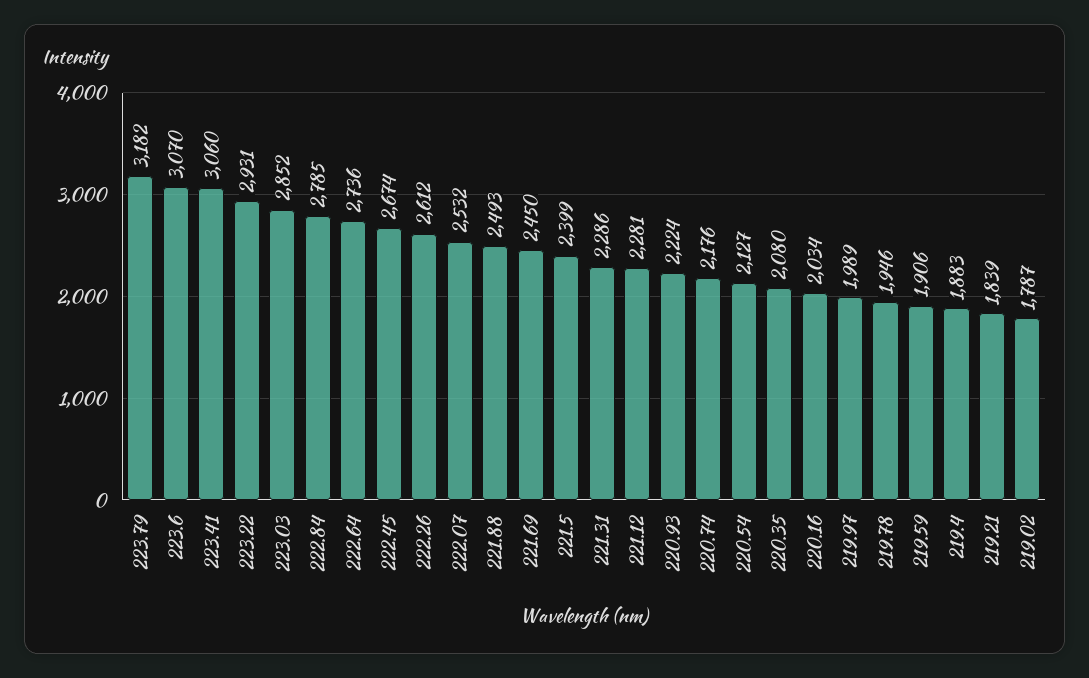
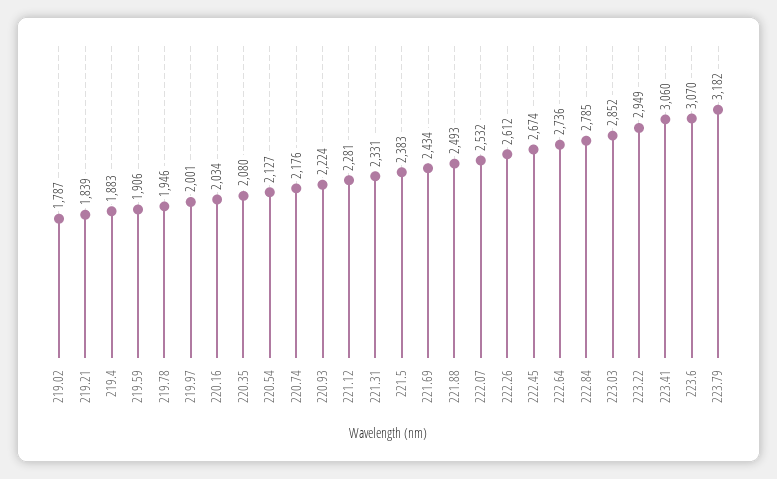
223.22: 2931 -> 2949
221.69: 2450 -> 2434
221.5: 2399 -> 2383
221.31: 2286 -> 2331
219.97: 1989 -> 2001

